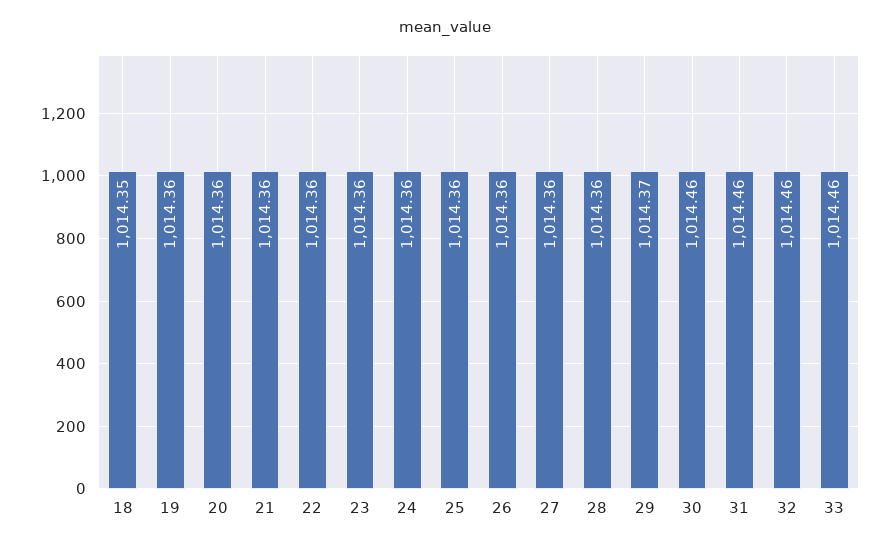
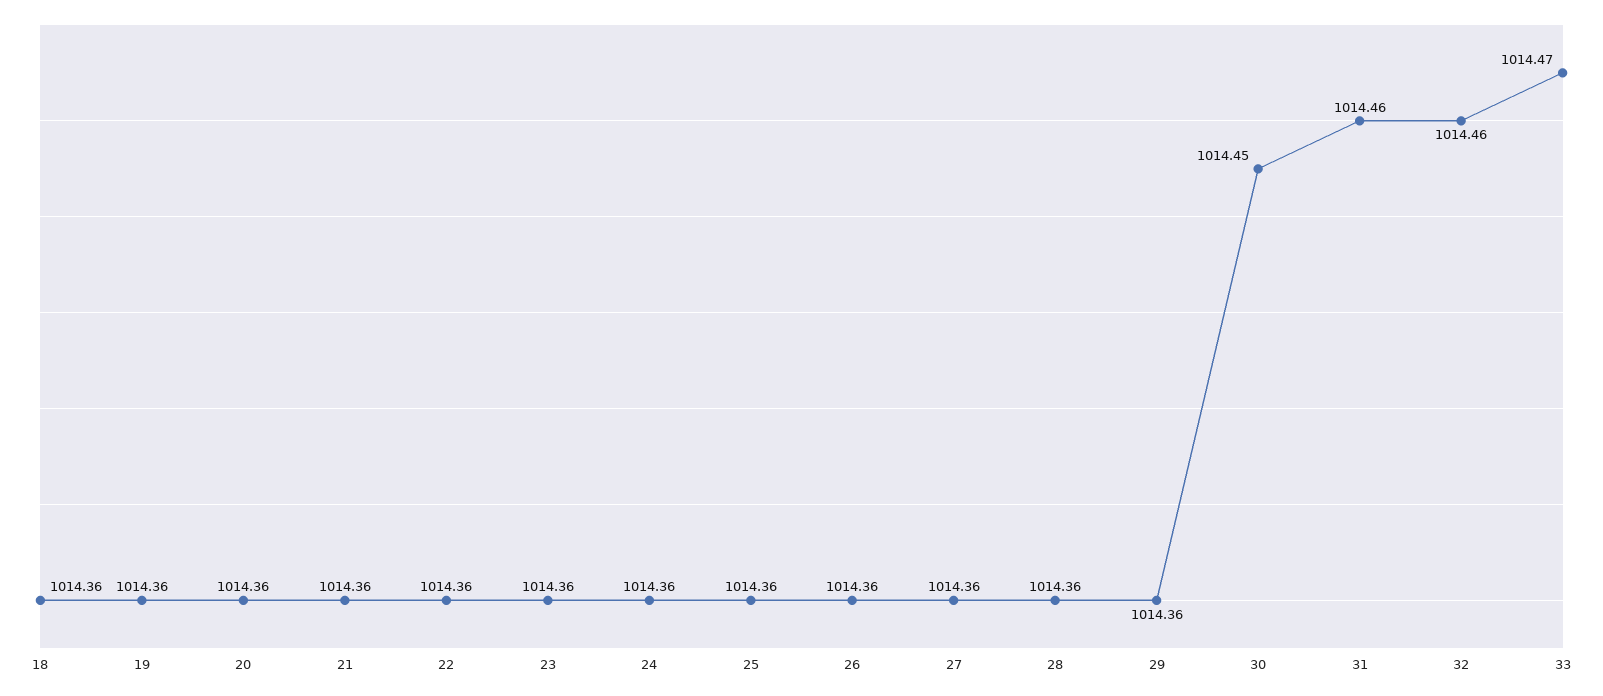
18: 1014.35 -> 1014.36
29: 1014.37 -> 1014.36
30: 1014.46 -> 1014.45
33: 1014.46 -> 1014.47

